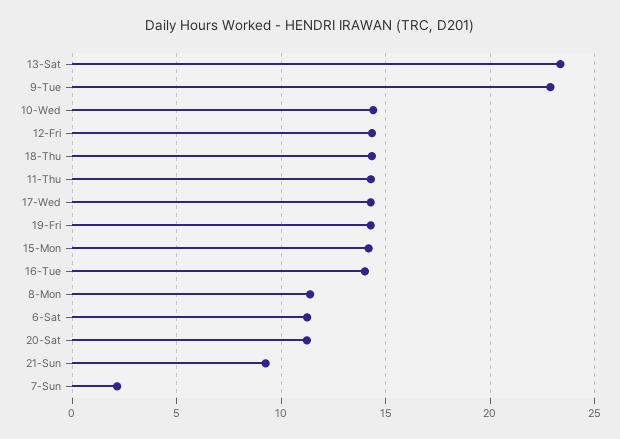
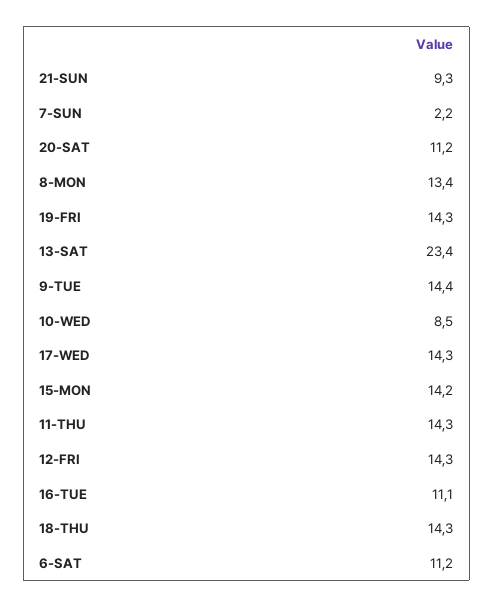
9-Tue: 23 -> 14.4
10-Wed: 14.5 -> 8.5
16-Tue: 14 -> 11.1
8-Mon: 11.5 -> 13.4

